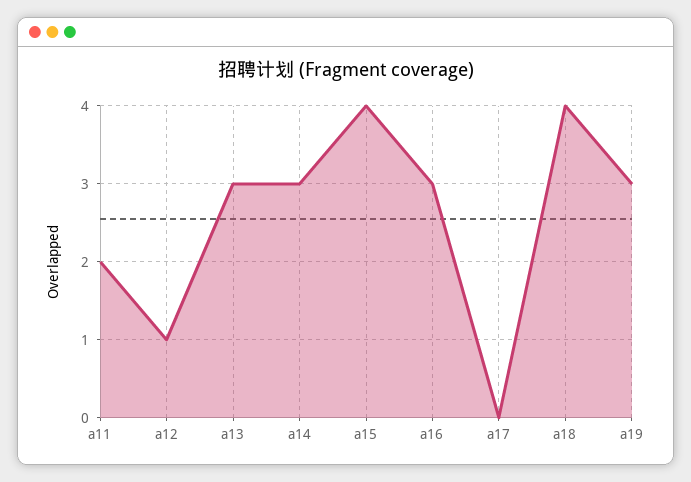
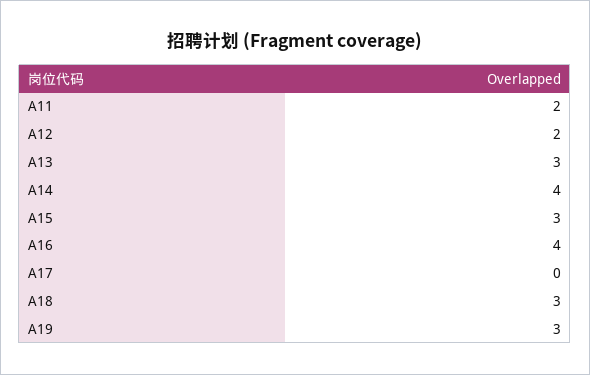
a12: 1 -> 2
a14: 3 -> 4
a15: 4 -> 3
a16: 3 -> 4
a18: 4 -> 3

